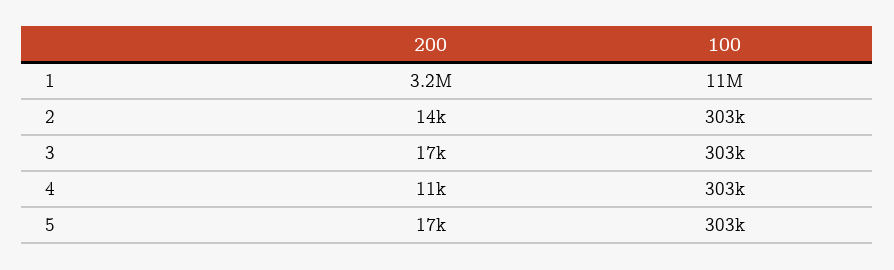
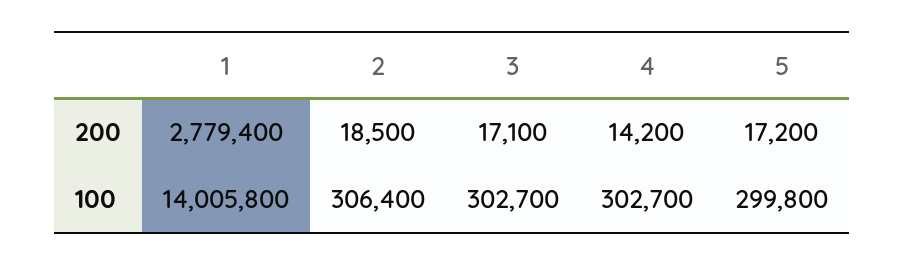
200, 1: 3200000 -> 2779400
100, 1: 11000000 -> 14005800
200, 2: 14000 -> 18500
100, 2: 303000 -> 306400
200, 4: 11000 -> 14200
100, 5: 303000 -> 299800

